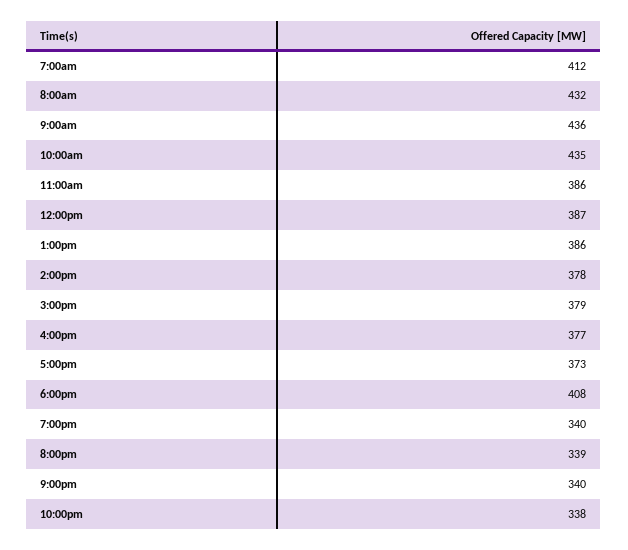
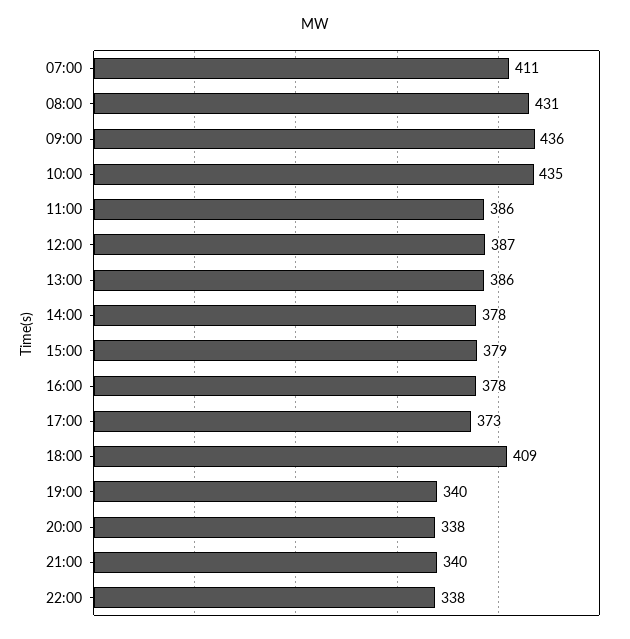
7:00am: 412 -> 411
8:00am: 432 -> 431
4:00pm: 377 -> 378
6:00pm: 408 -> 409
8:00pm: 339 -> 338

